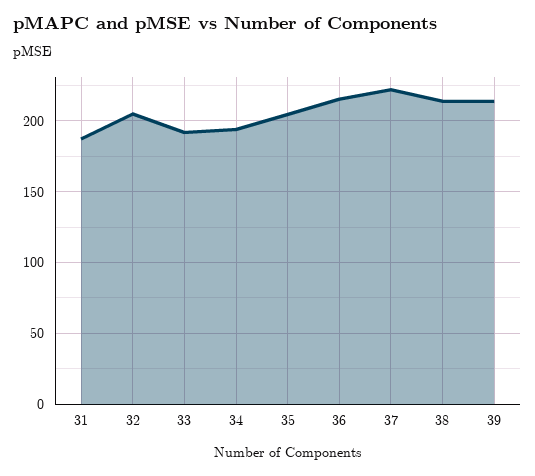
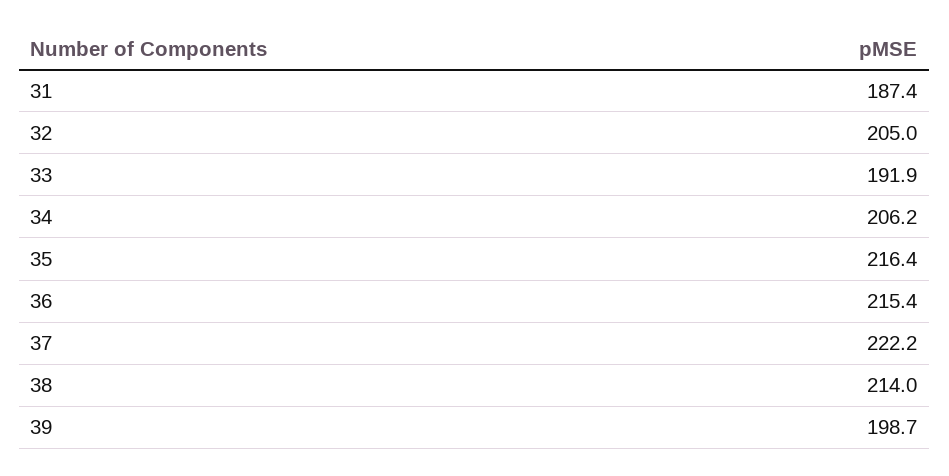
34: 195 -> 206.2
35: 205 -> 216.4
39: 215 -> 198.7

